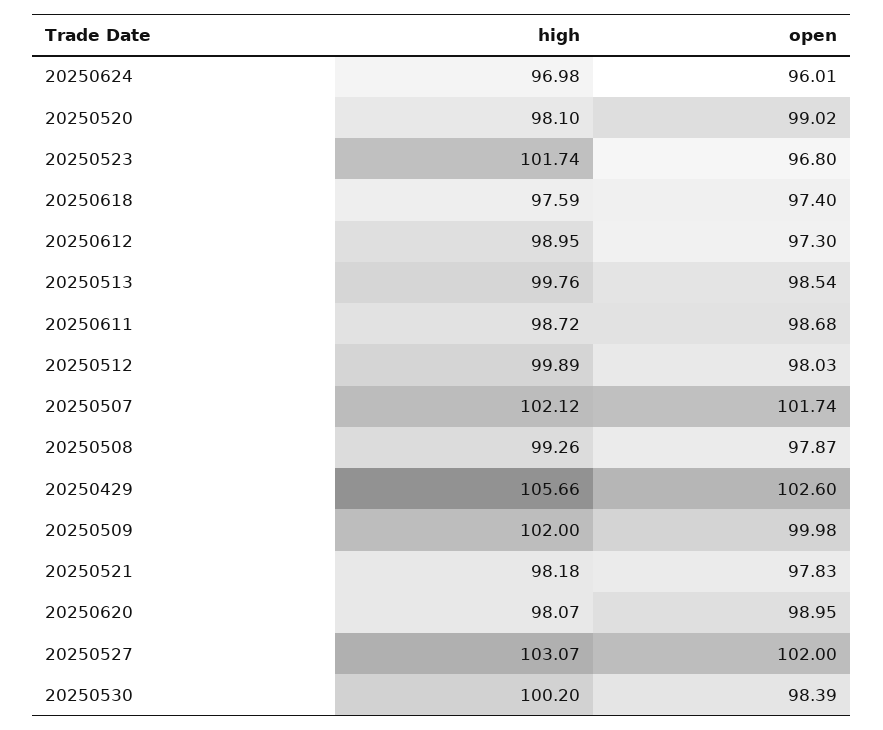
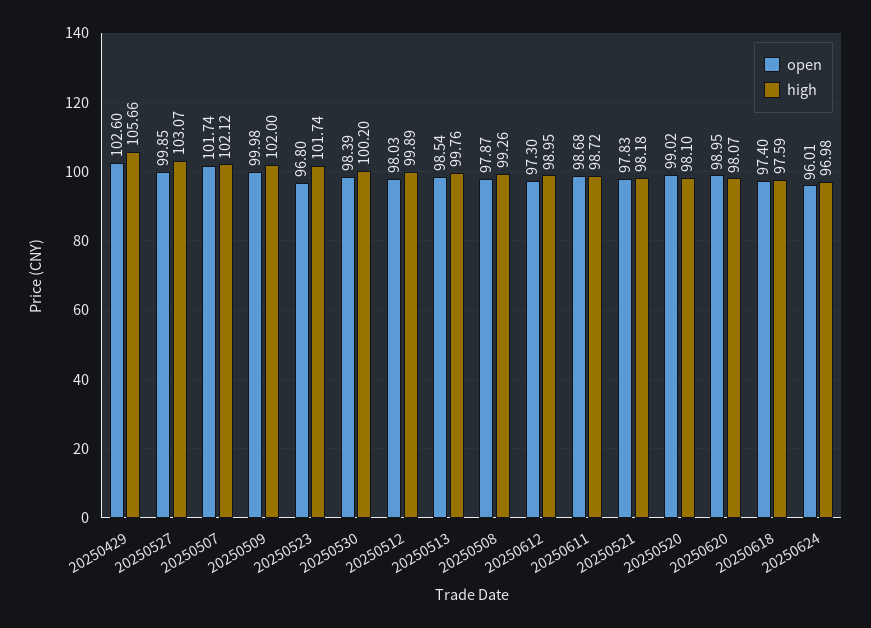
open, 20250527: 102 -> 99.85

